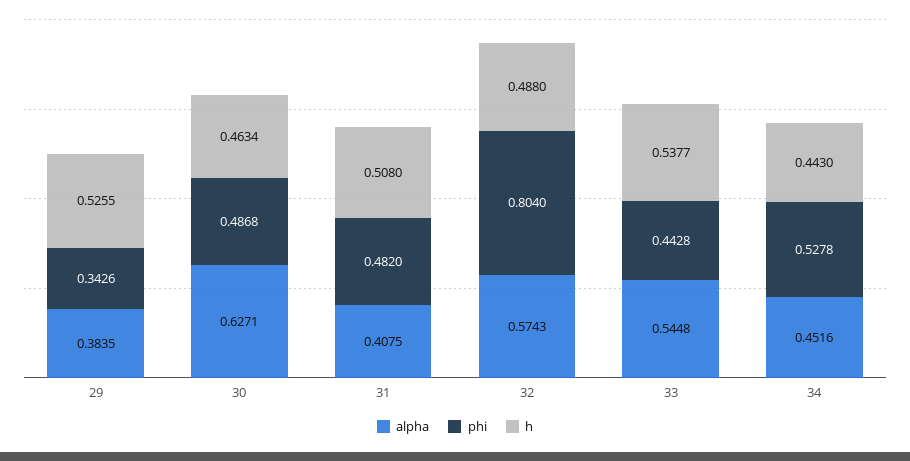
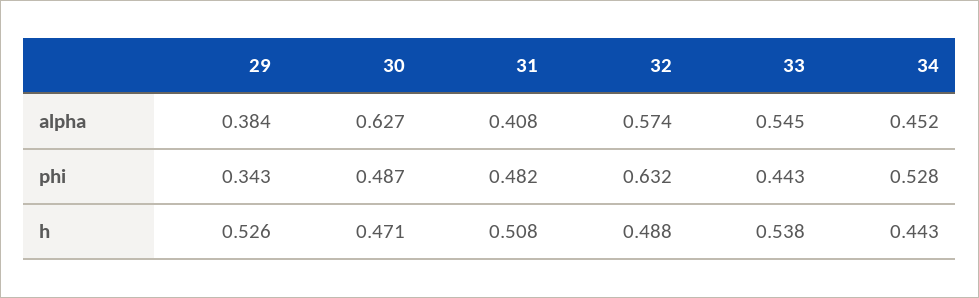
h, 30: 0.4634 -> 0.471
phi, 32: 0.804 -> 0.632

